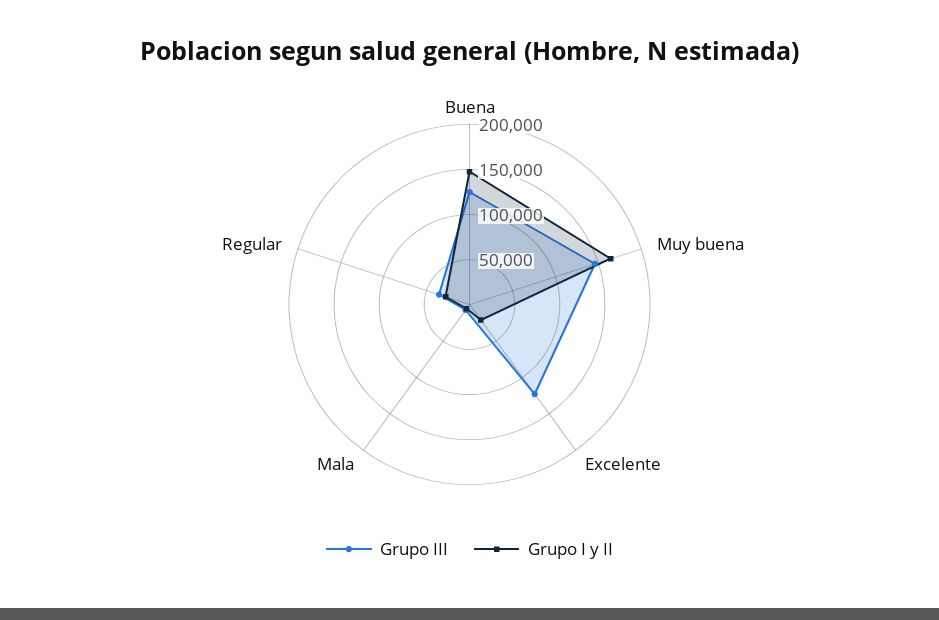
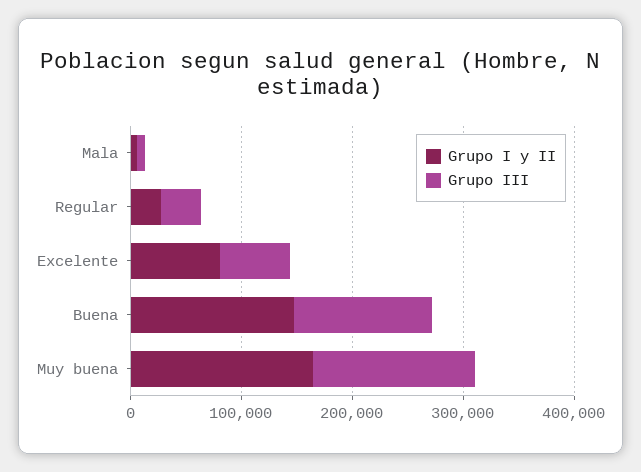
Grupo III, Excelente: 120000 -> 60000
Grupo I y II, Excelente: 20000 -> 80000

